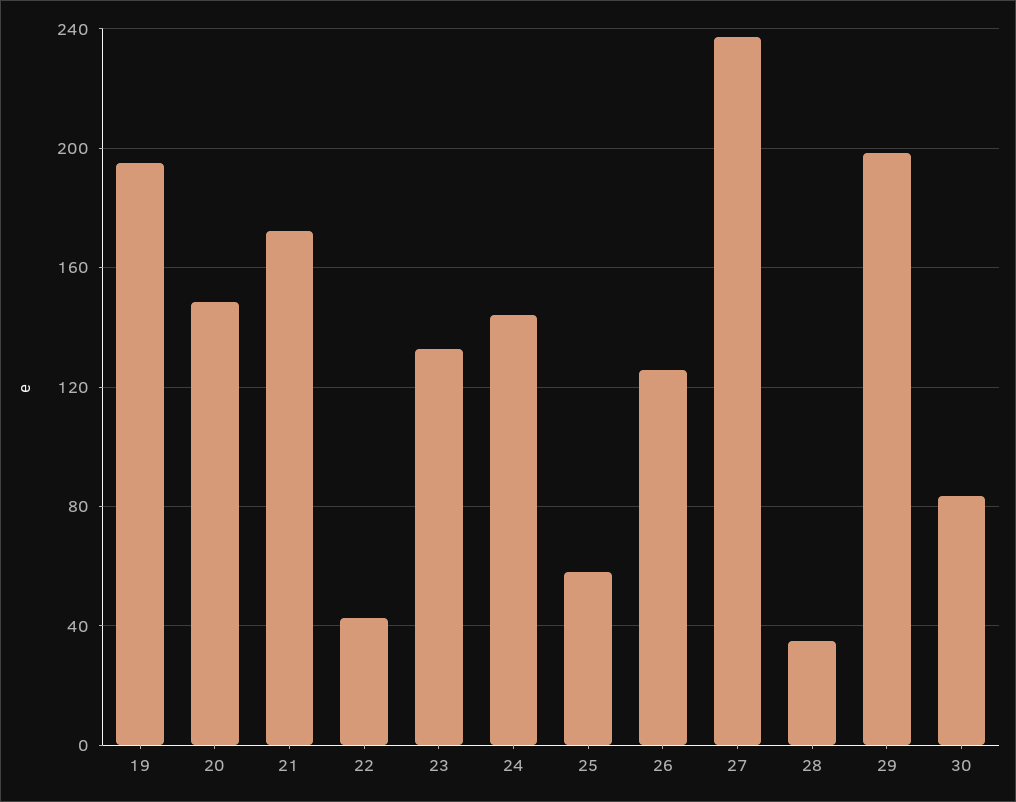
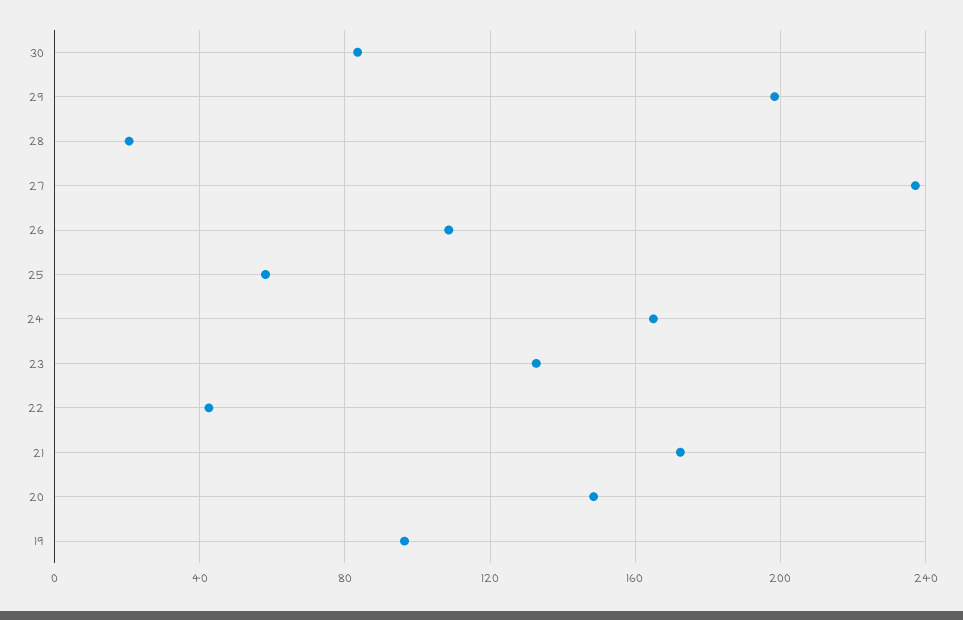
19: 195 -> 95
24: 145 -> 165
26: 125 -> 110
28: 35 -> 20

